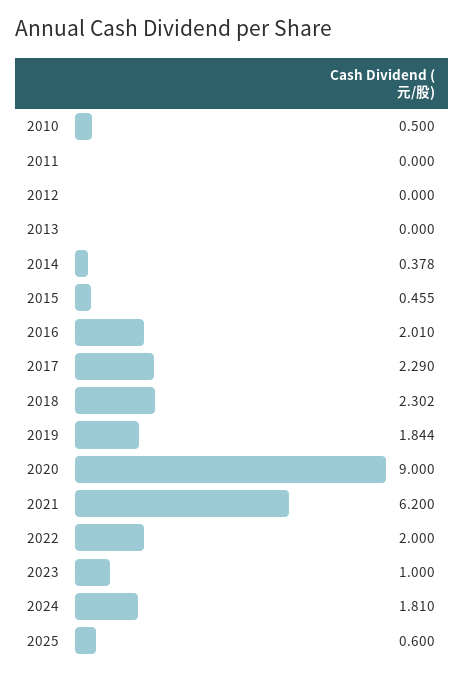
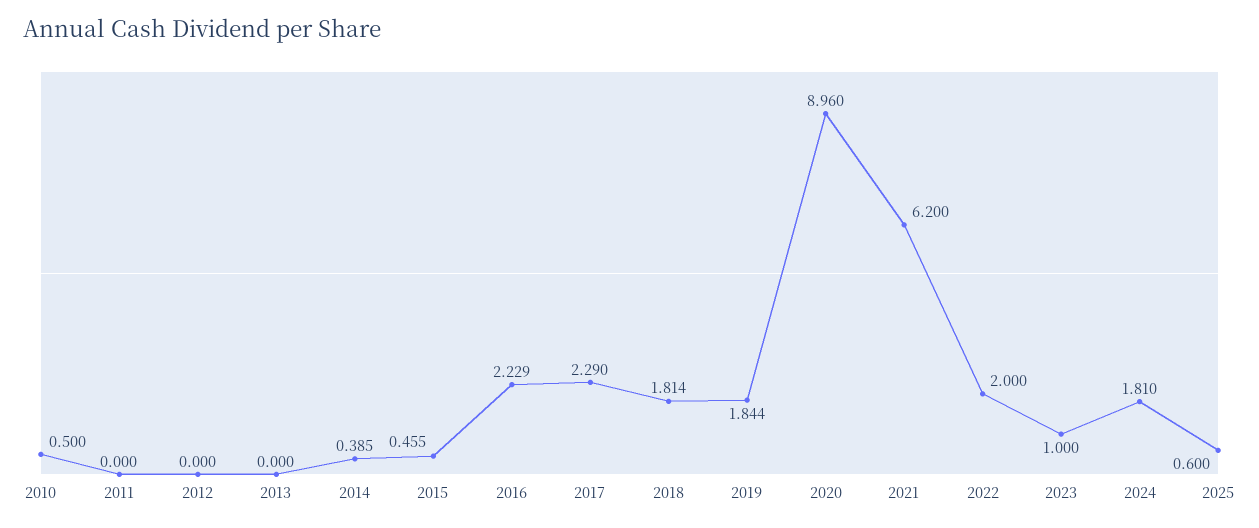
2014: 0.378 -> 0.385
2016: 2.01 -> 2.229
2018: 2.302 -> 1.814
2020: 9 -> 8.96

